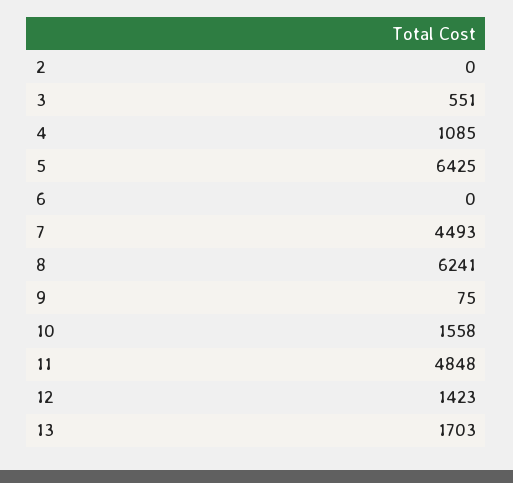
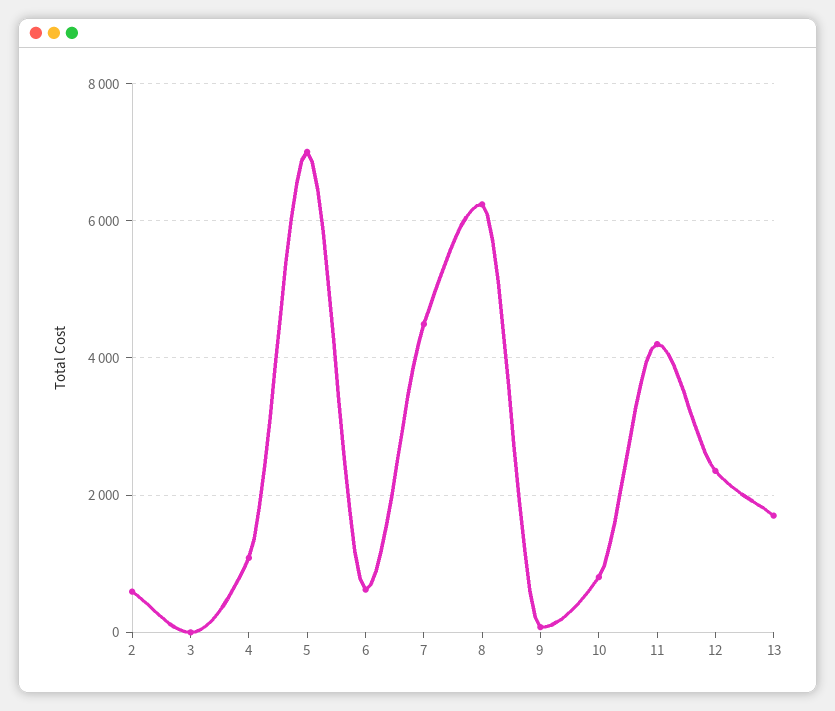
2: 0 -> 600
3: 551 -> 0
5: 6425 -> 7000
6: 0 -> 600
10: 1558 -> 800
11: 4848 -> 4200
12: 1423 -> 2400

